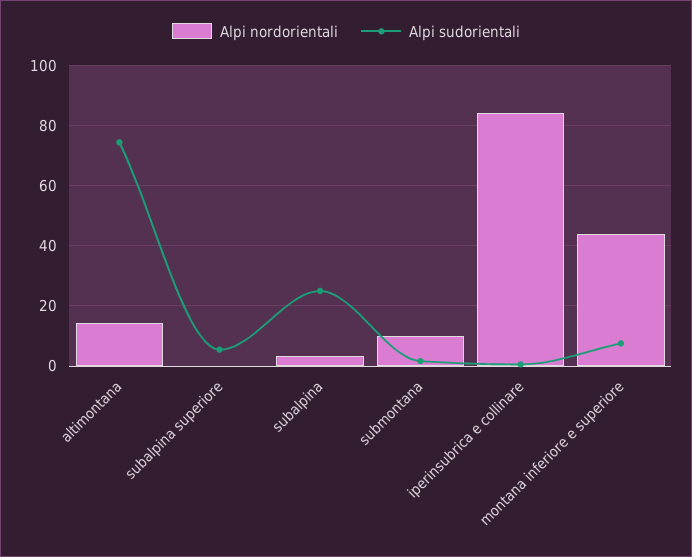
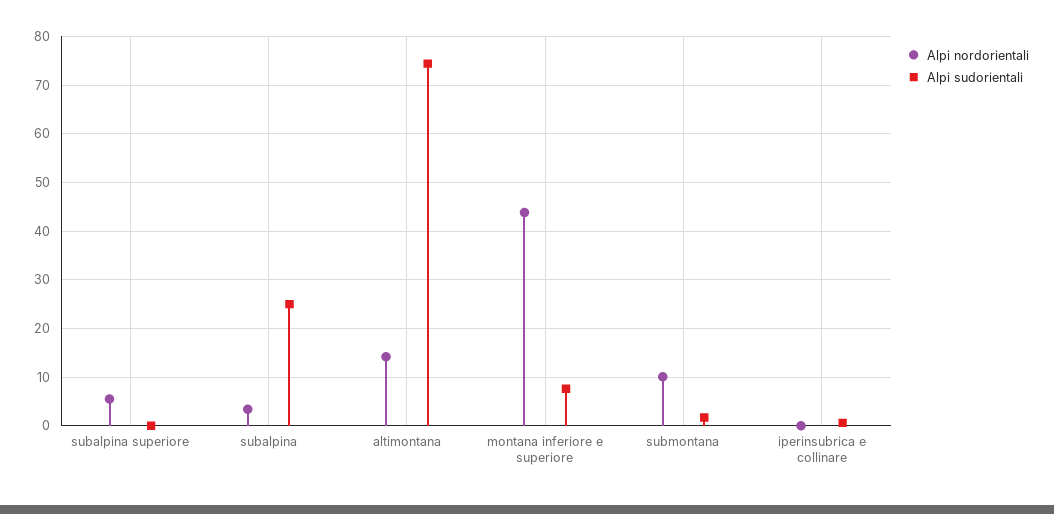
Alpi nordorientali, subalpina superiore: 0 -> 6
Alpi sudorientali, subalpina superiore: 6 -> 0
Alpi nordorientali, iperinsubrica e collinare: 84 -> 0

